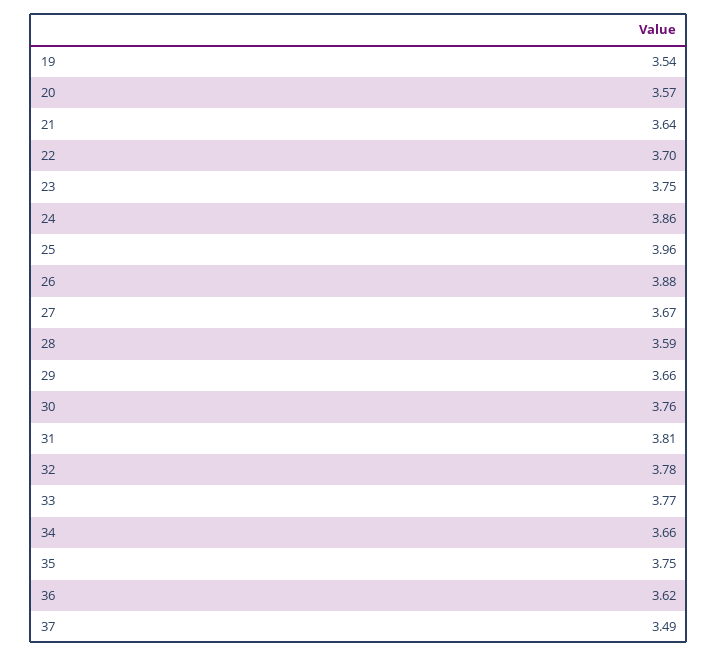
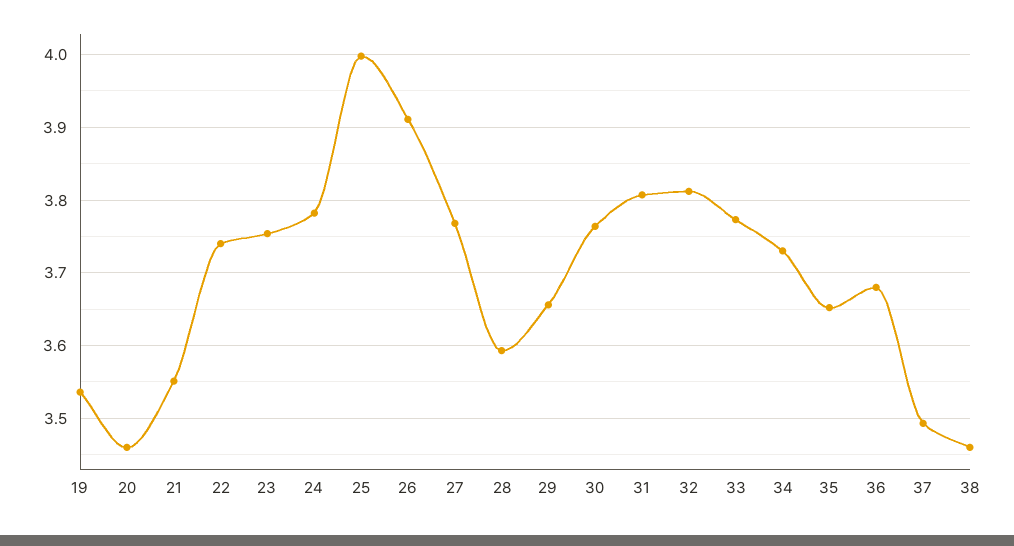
20: 3.57 -> 3.46
21: 3.64 -> 3.55
22: 3.7 -> 3.74
24: 3.86 -> 3.78
25: 3.96 -> 4
26: 3.88 -> 3.91
27: 3.67 -> 3.77
32: 3.78 -> 3.81
34: 3.66 -> 3.73
35: 3.75 -> 3.65
36: 3.62 -> 3.68
38: none -> 3.46

